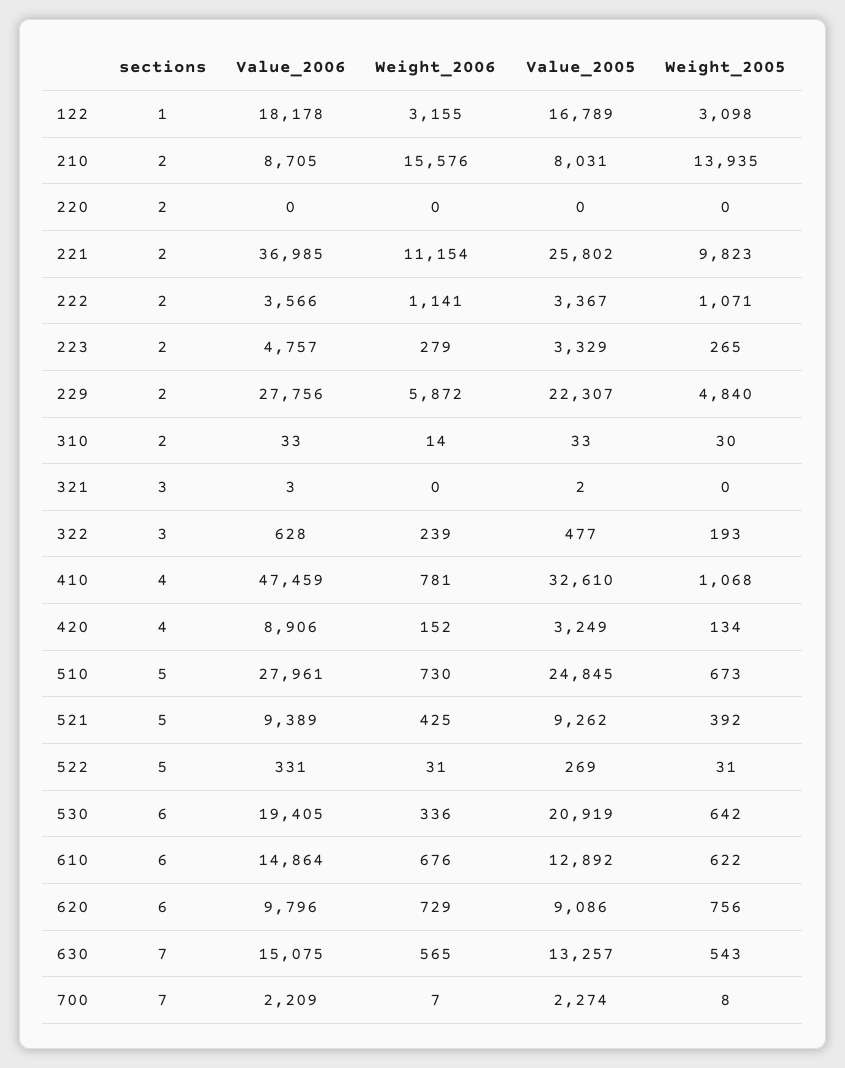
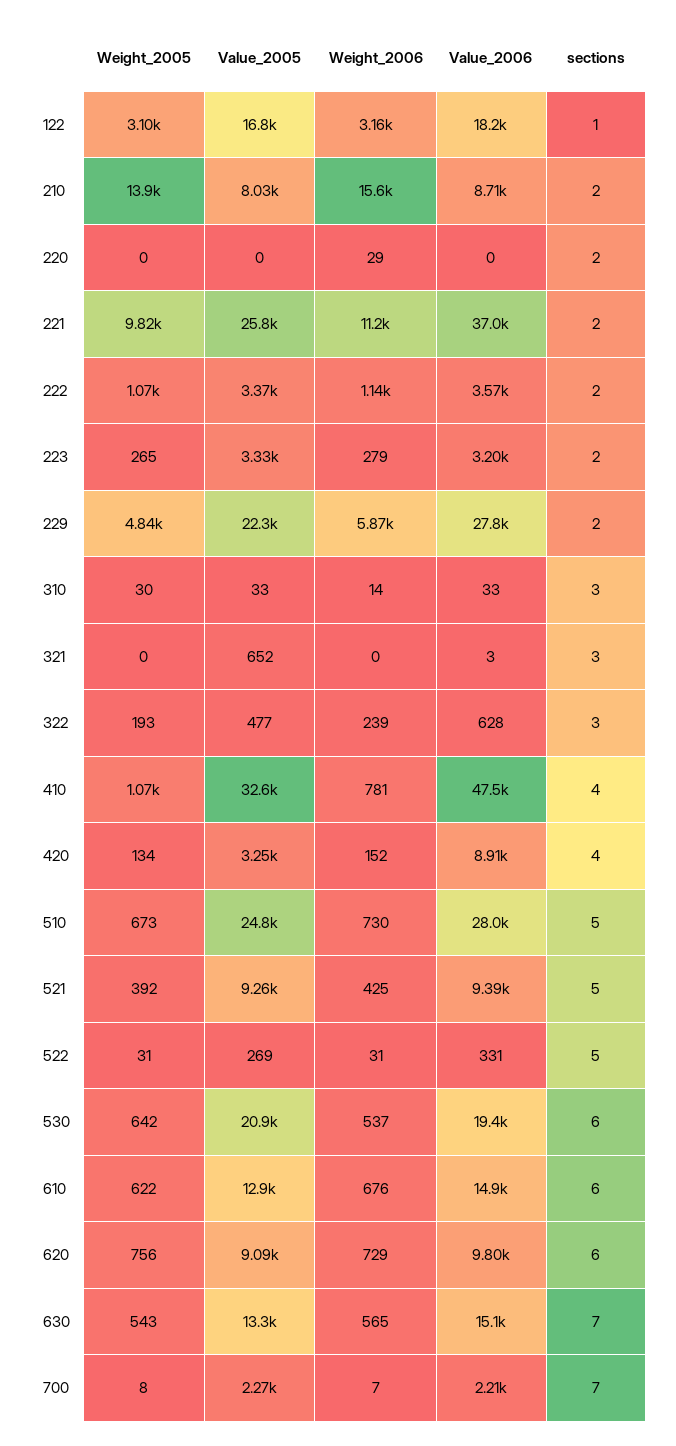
Weight_2006, 220: 0 -> 29
Value_2006, 223: 4757 -> 3200
sections, 310: 2 -> 3
Value_2005, 321: 2 -> 652
Weight_2006, 530: 336 -> 537

